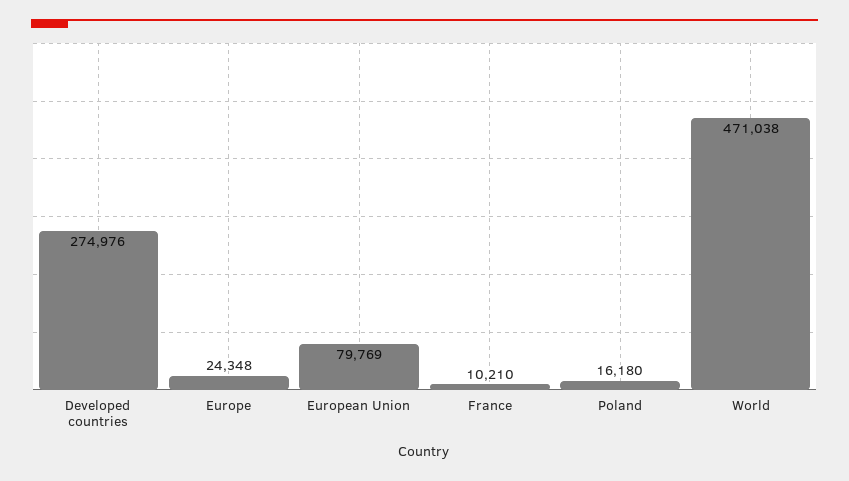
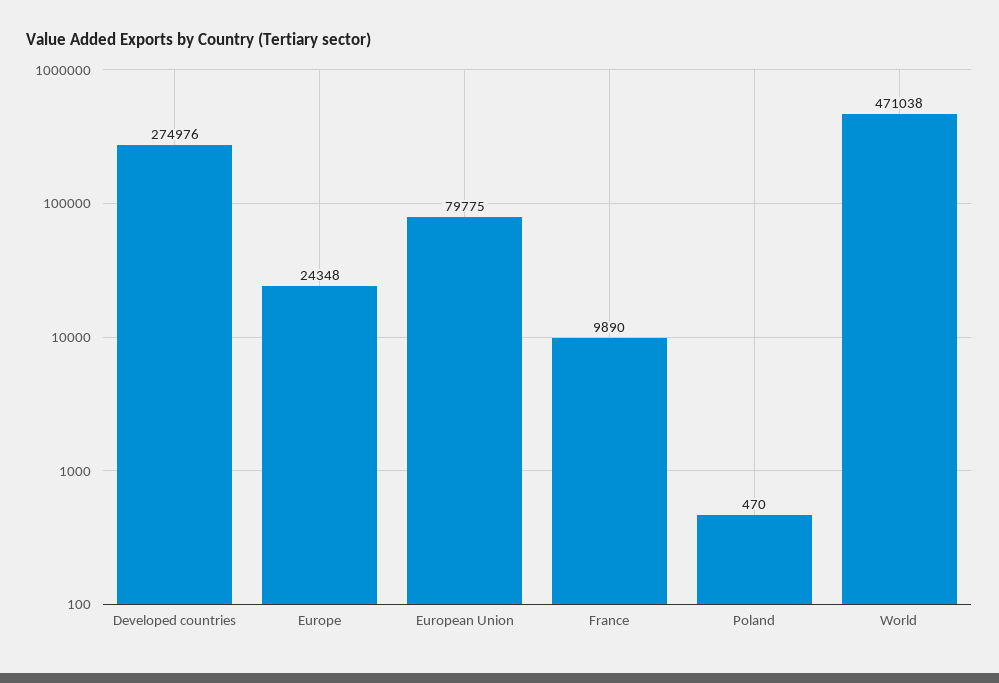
European Union: 79769 -> 79775
France: 10210 -> 9890
Poland: 16180 -> 470

